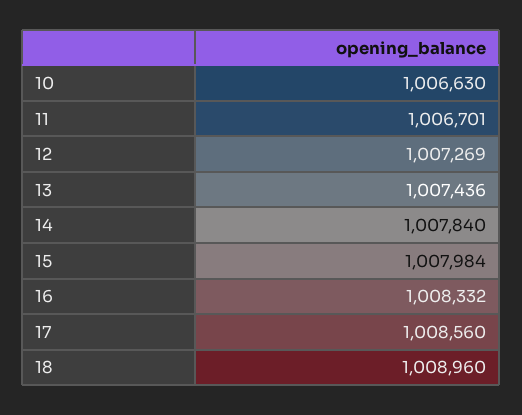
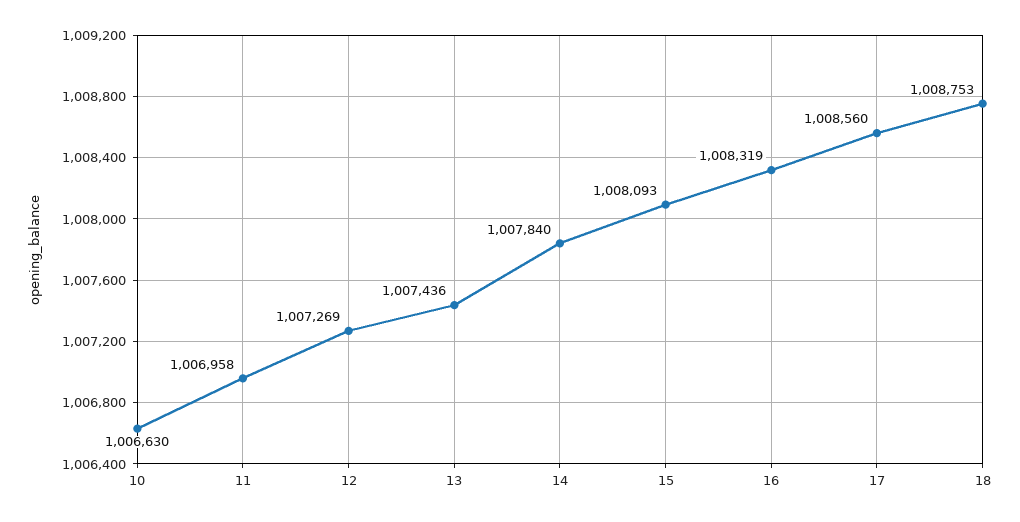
11: 1006701 -> 1006958
15: 1007984 -> 1008093
16: 1008332 -> 1008319
18: 1008960 -> 1008753

